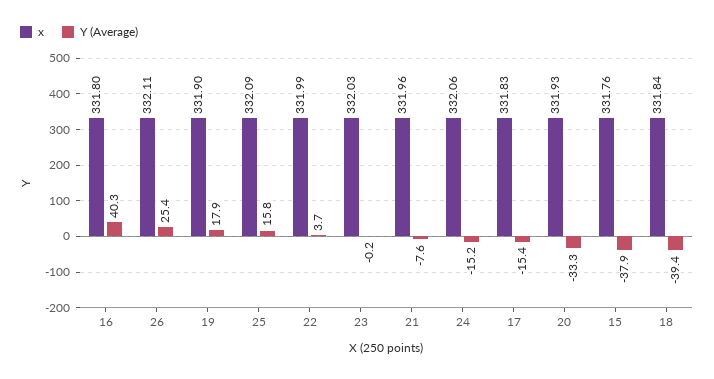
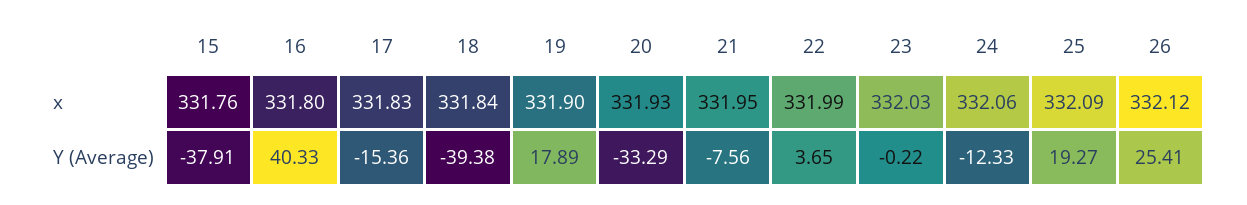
x, 26: 332.11 -> 332.12
Y (Average), 25: 15.8 -> 19.27
x, 21: 331.96 -> 331.95
Y (Average), 24: -15.2 -> -12.33

